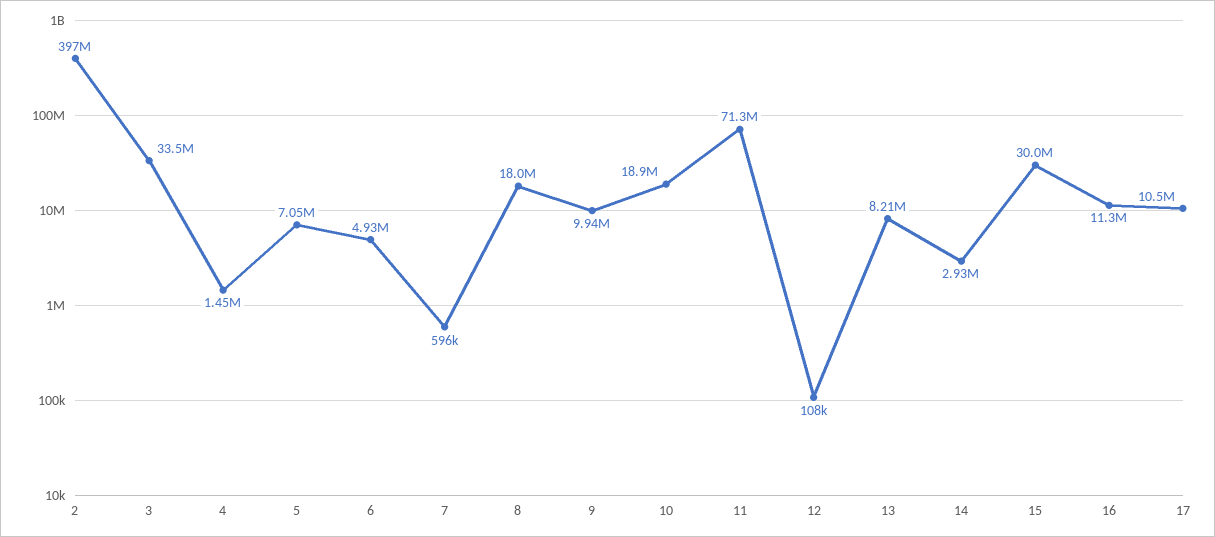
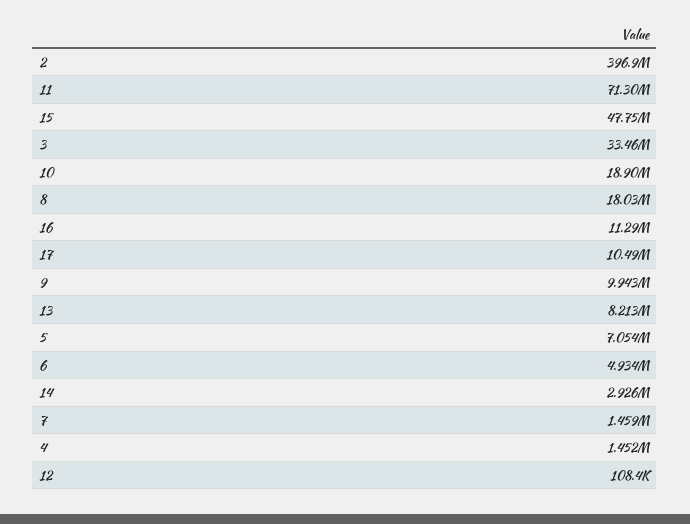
7: 596000 -> 1459000
15: 30000000 -> 47750000

